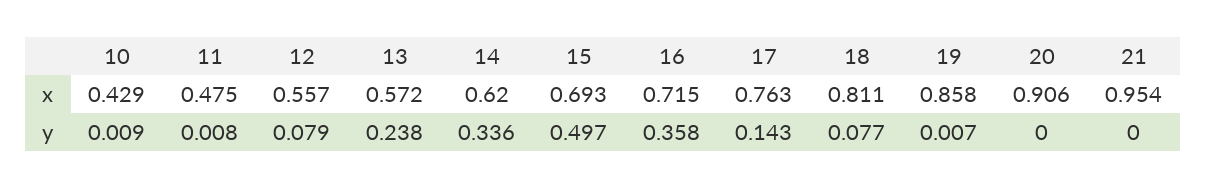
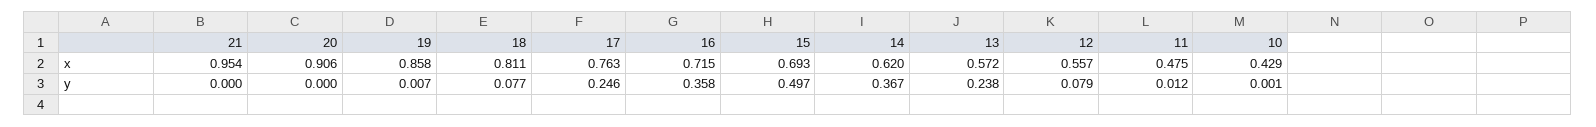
10, y: 0.009 -> 0.001
11, y: 0.008 -> 0.012
14, y: 0.336 -> 0.367
17, y: 0.143 -> 0.246

